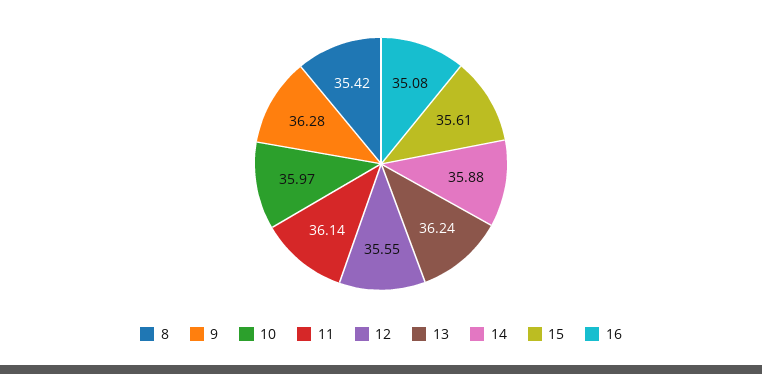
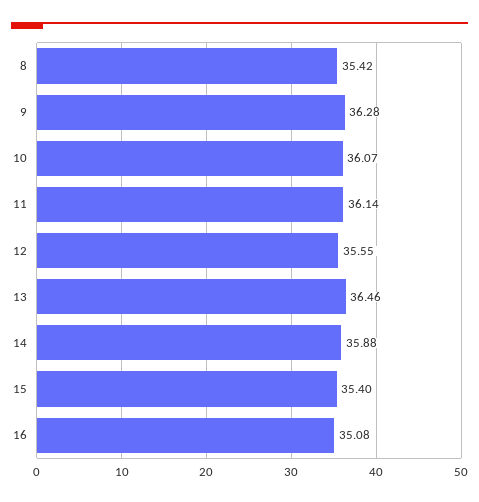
10: 35.97 -> 36.07
13: 36.24 -> 36.46
15: 35.61 -> 35.4

